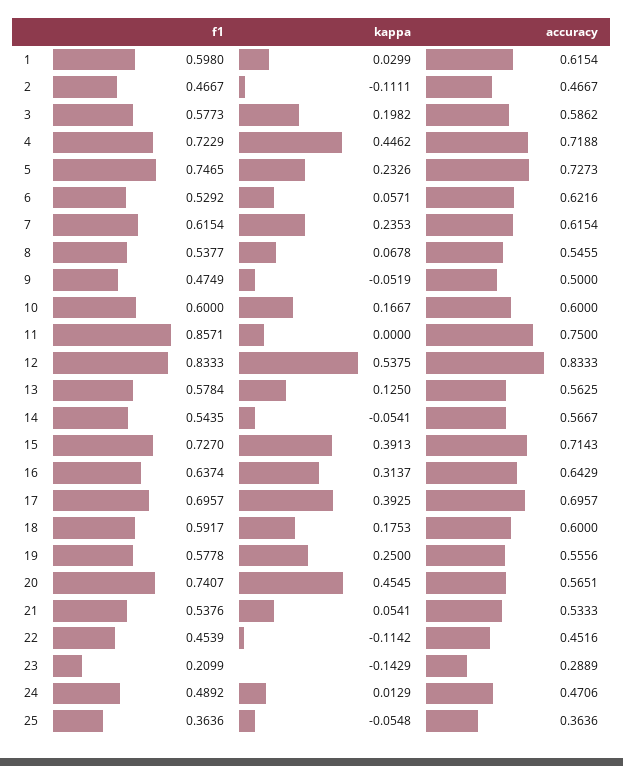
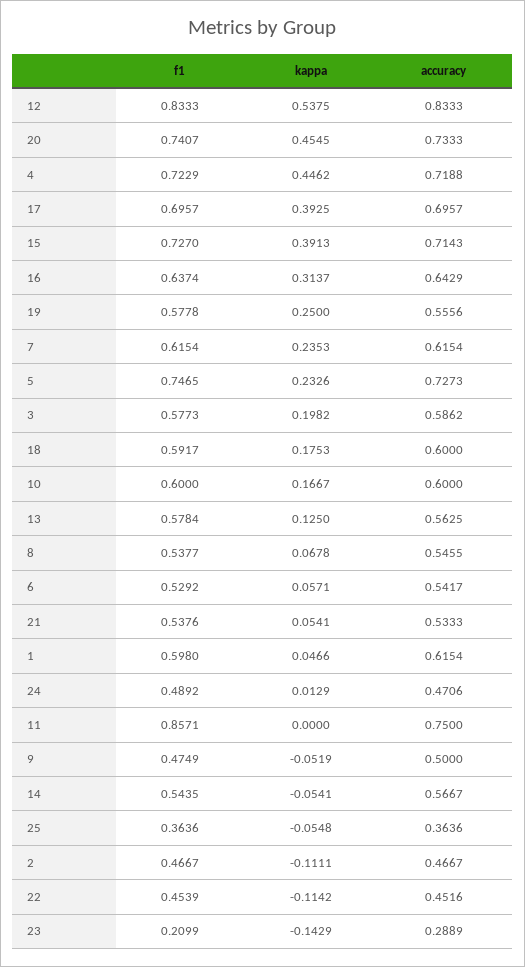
kappa, 1: 0.0299 -> 0.0466
accuracy, 6: 0.6216 -> 0.5417
accuracy, 20: 0.5651 -> 0.7333

